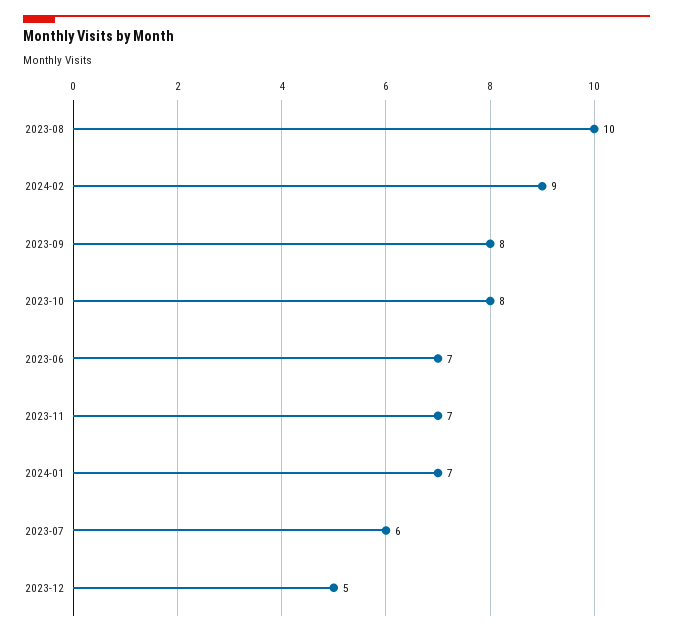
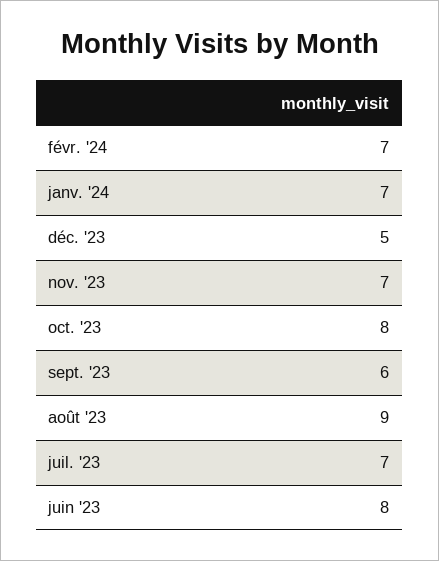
2023-08: 10 -> 9
2024-02: 9 -> 7
2023-09: 8 -> 6
2023-06: 7 -> 8
2023-07: 6 -> 7

